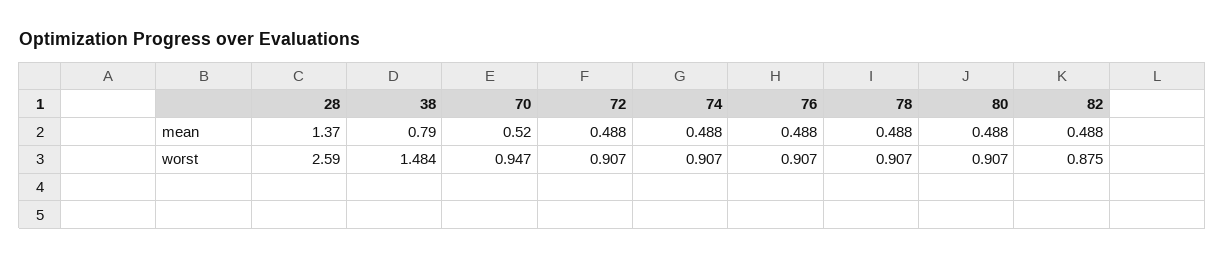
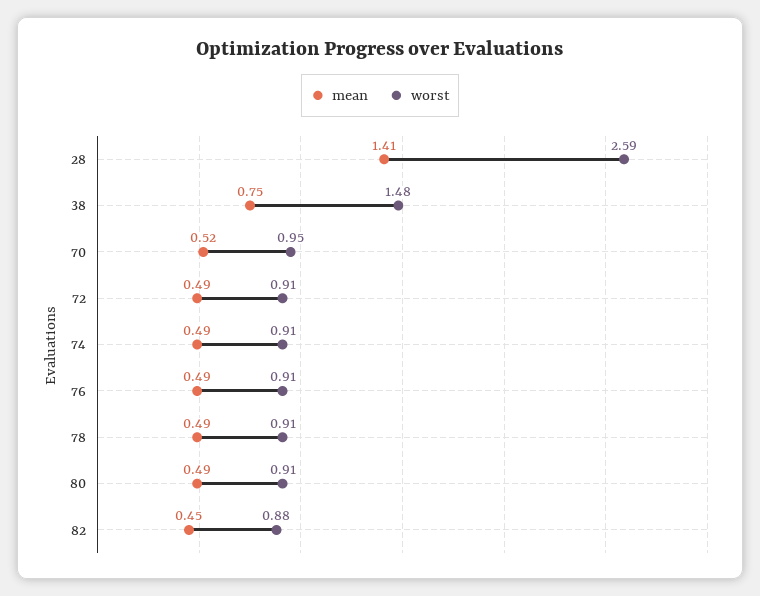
mean, 28: 1.37 -> 1.41
mean, 38: 0.79 -> 0.75
mean, 82: 0.488 -> 0.45

